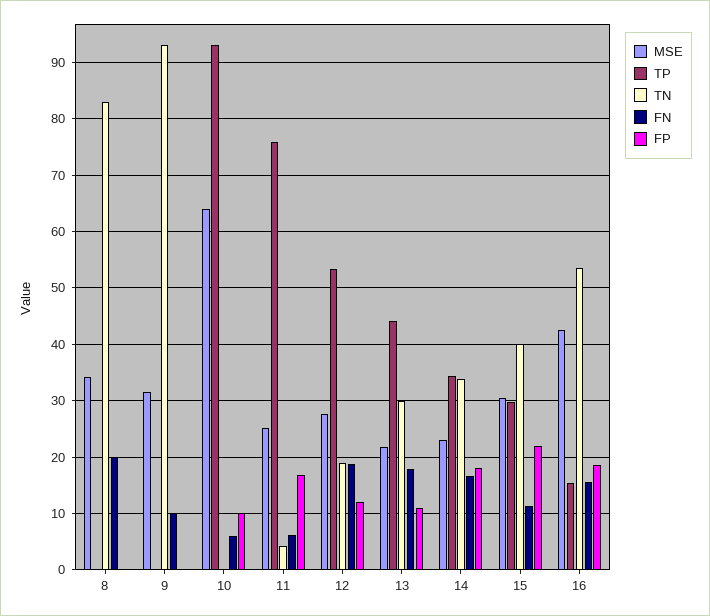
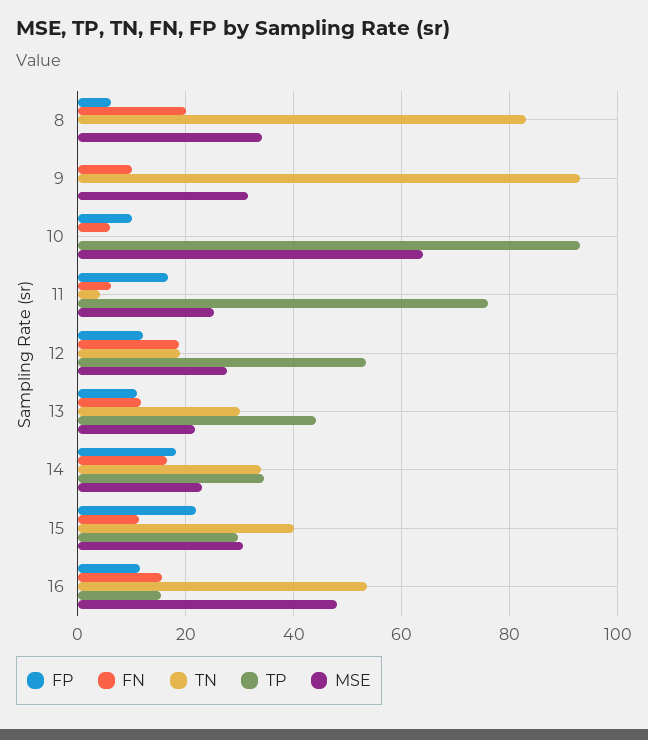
FP, 8: 0 -> 6
FN, 13: 18 -> 12
MSE, 16: 42 -> 48
FP, 16: 18 -> 12

